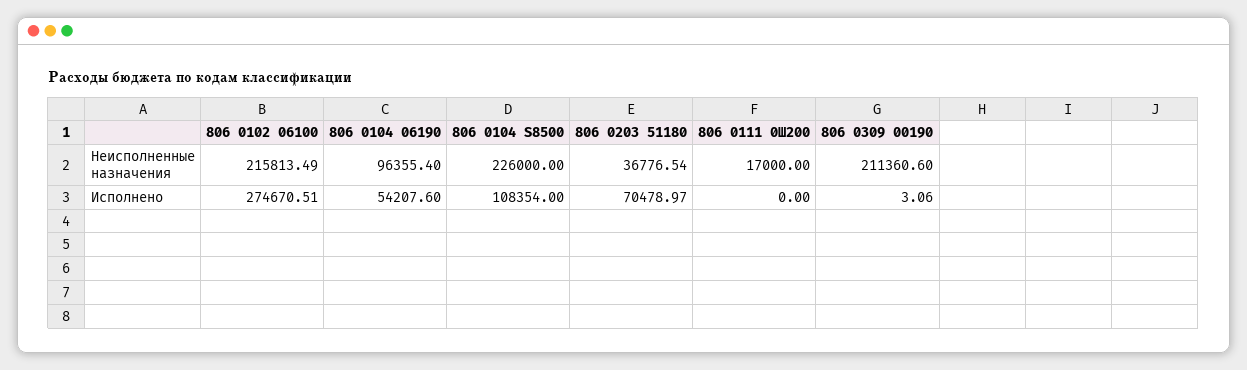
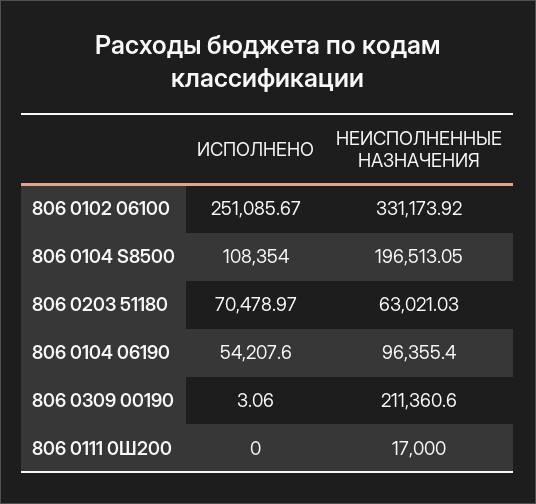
806 0102 06100, Неисполненные назначения: 215813.49 -> 331173.92
806 0104 S8500, Неисполненные назначения: 226000 -> 196513.05
806 0203 51180, Неисполненные назначения: 36776.54 -> 63021.03
806 0102 06100, Исполнено: 274670.51 -> 251085.67

